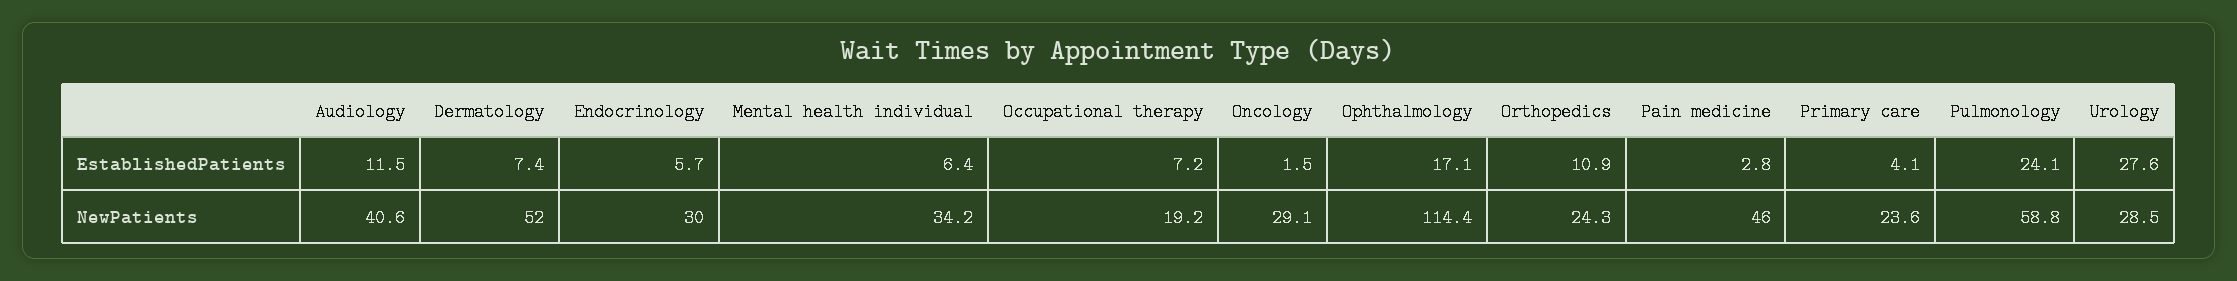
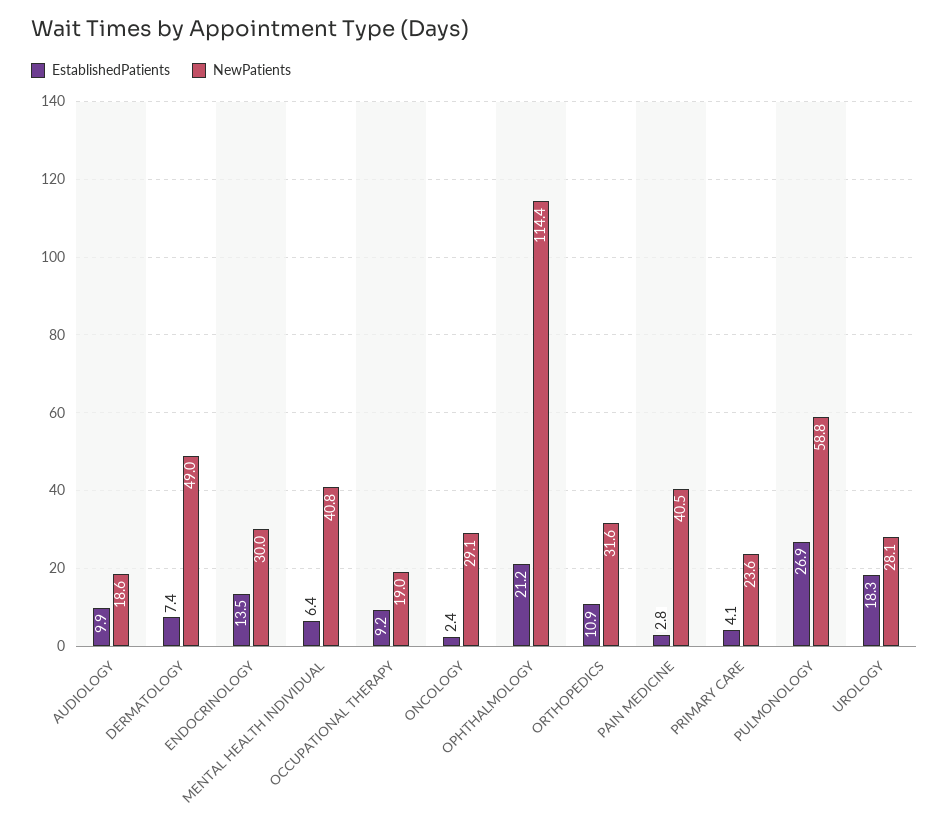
EstablishedPatients, Audiology: 11.5 -> 9.9
EstablishedPatients, Endocrinology: 5.7 -> 13.5
EstablishedPatients, Occupational therapy: 7.2 -> 9.2
EstablishedPatients, Oncology: 1.5 -> 2.4
EstablishedPatients, Ophthalmology: 17.1 -> 21.2
EstablishedPatients, Pulmonology: 24.1 -> 26.9
EstablishedPatients, Urology: 27.6 -> 18.3
NewPatients, Audiology: 40.6 -> 18.6
NewPatients, Dermatology: 52 -> 49
NewPatients, Mental health individual: 34.2 -> 40.8
NewPatients, Occupational therapy: 19.2 -> 19
NewPatients, Orthopedics: 24.3 -> 31.6
NewPatients, Pain medicine: 46 -> 40.5
NewPatients, Urology: 28.5 -> 28.1

